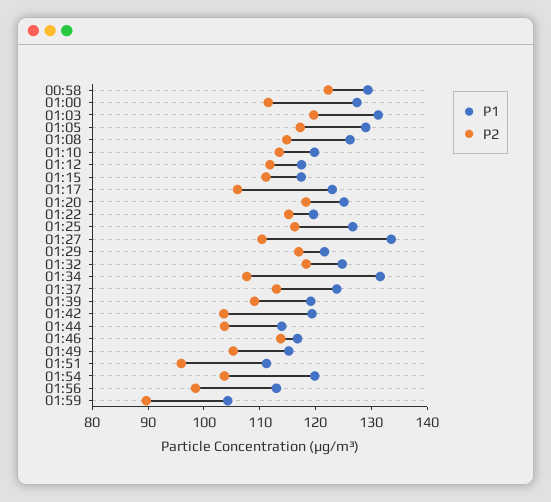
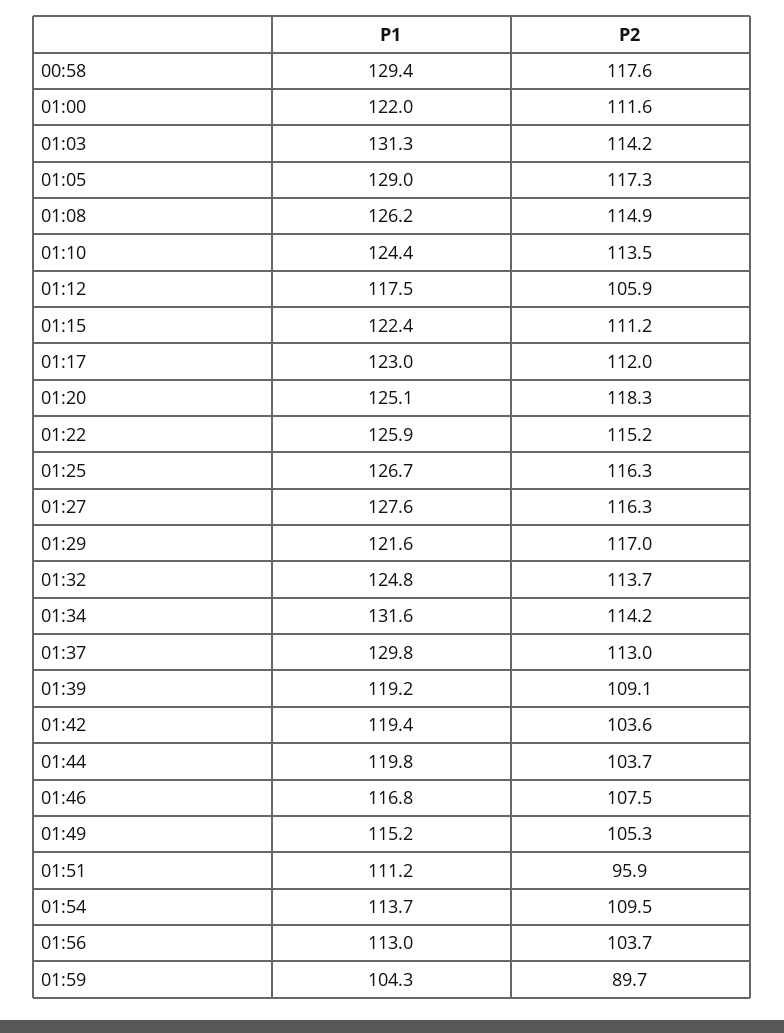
P2, 00:58: 122 -> 117.6
P1, 01:00: 128 -> 122
P2, 01:03: 120 -> 114.2
P1, 01:10: 120 -> 124.4
P2, 01:12: 112 -> 105.9
P1, 01:15: 118 -> 122.4
P2, 01:17: 106 -> 112
P1, 01:22: 120 -> 125.9
P1, 01:27: 134 -> 127.6
P2, 01:27: 110 -> 116.3
P2, 01:32: 118 -> 113.7
P2, 01:34: 108 -> 114.2
P1, 01:37: 124 -> 129.8
P1, 01:44: 114 -> 119.8
P2, 01:46: 114 -> 107.5
P1, 01:54: 120 -> 113.7
P2, 01:54: 104 -> 109.5
P2, 01:56: 98 -> 103.7

